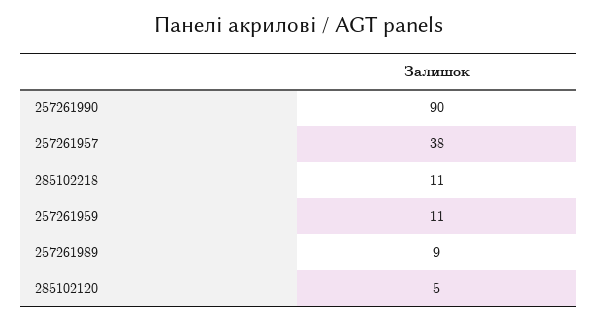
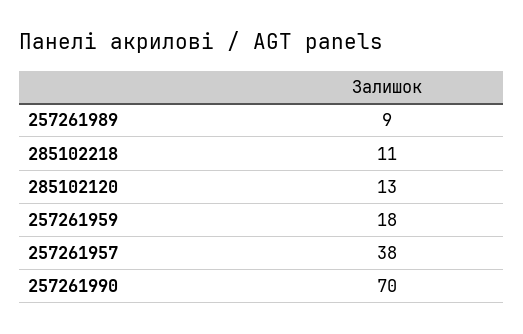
257261990: 90 -> 70
257261959: 11 -> 18
285102120: 5 -> 13

